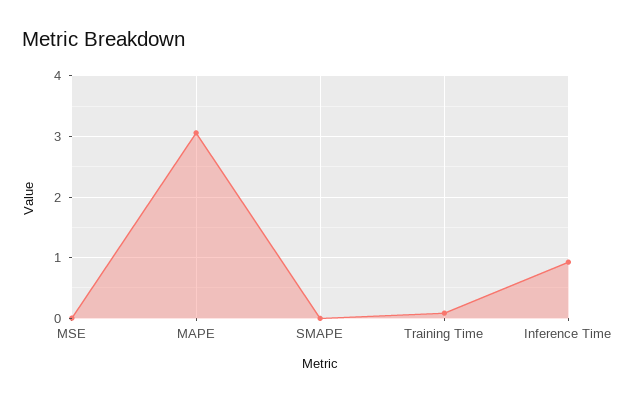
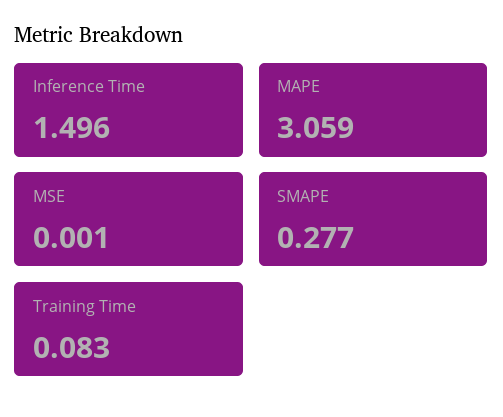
SMAPE: 0 -> 0.277
Inference Time: 0.9 -> 1.496

